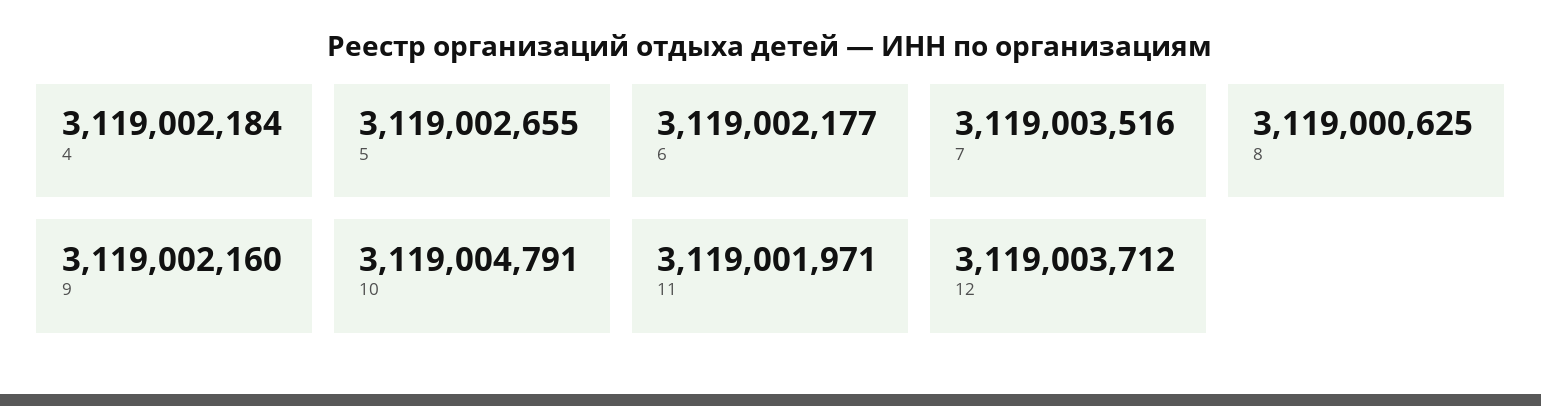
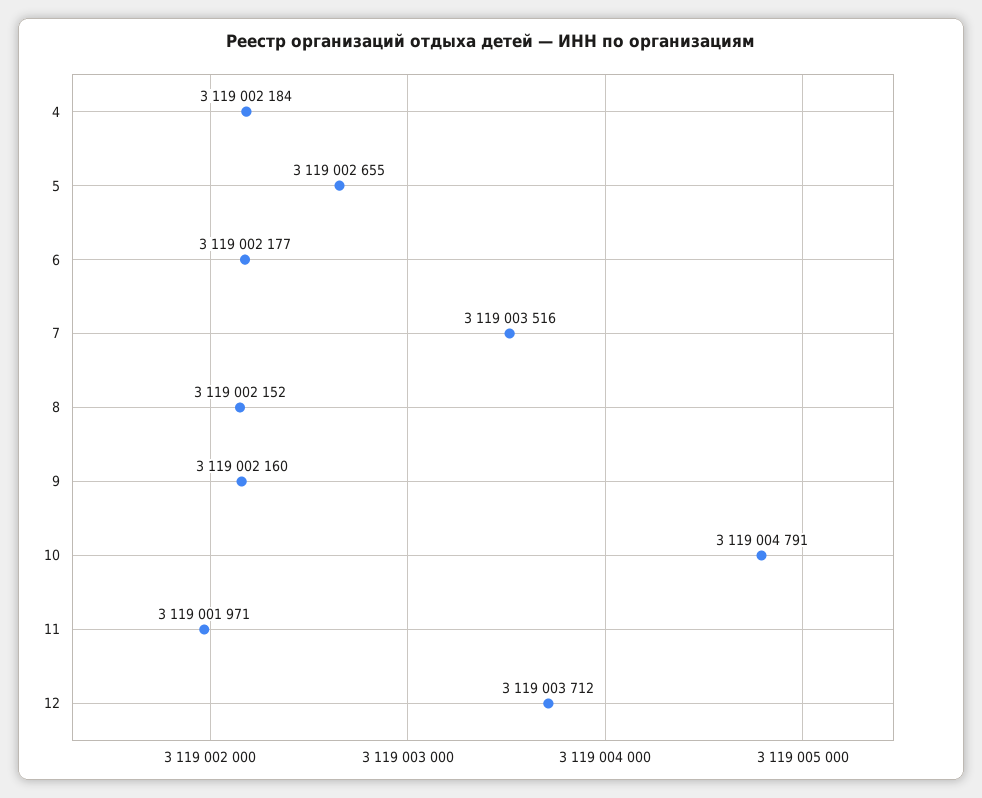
8: 3119000625 -> 3119002152

